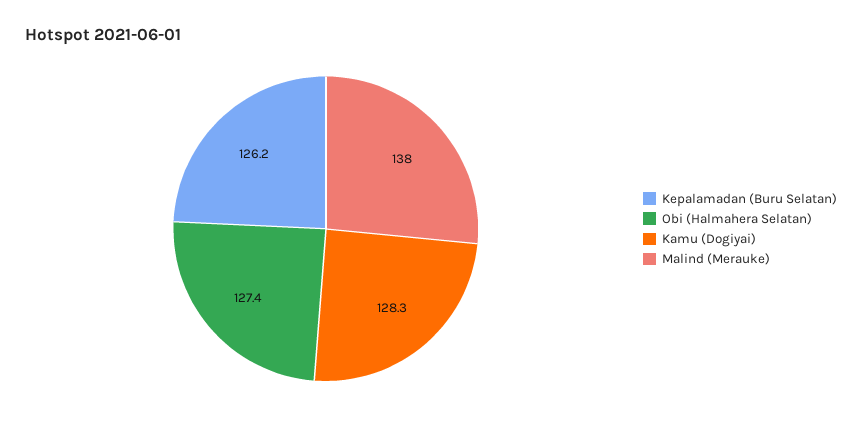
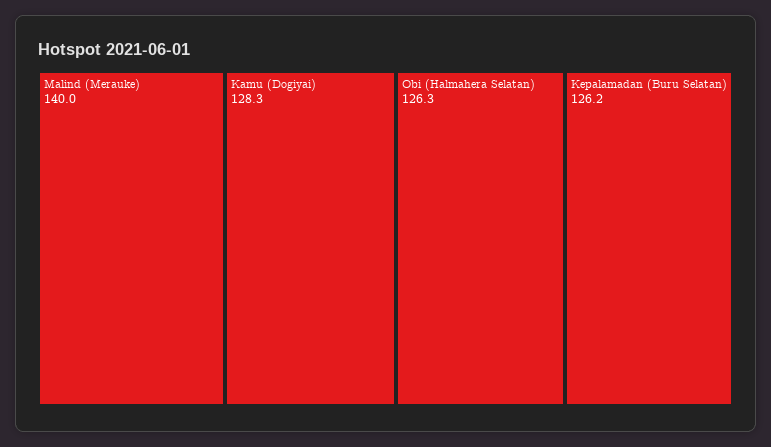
Obi (Halmahera Selatan): 127.4 -> 126.3
Malind (Merauke): 138 -> 140

